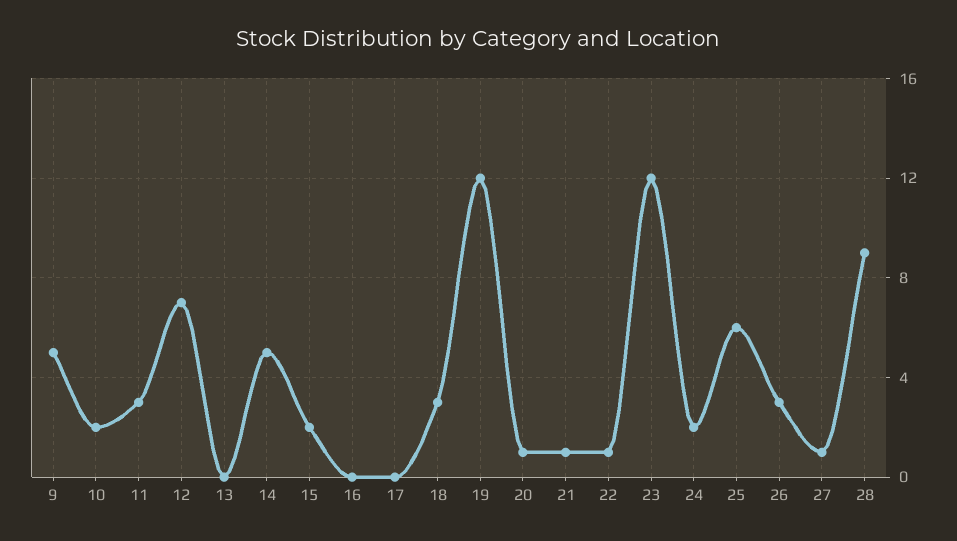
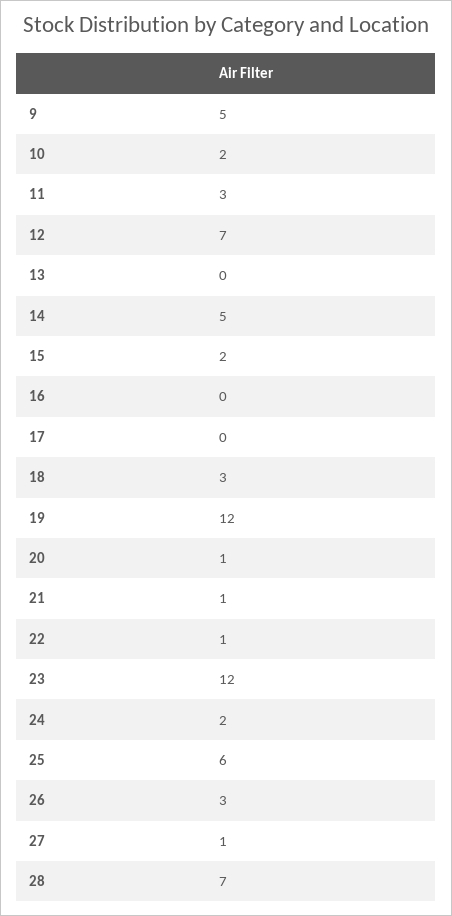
28: 9 -> 7

